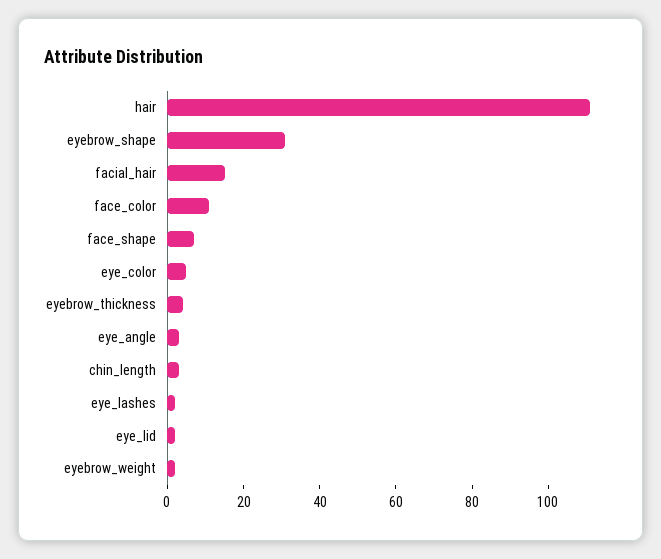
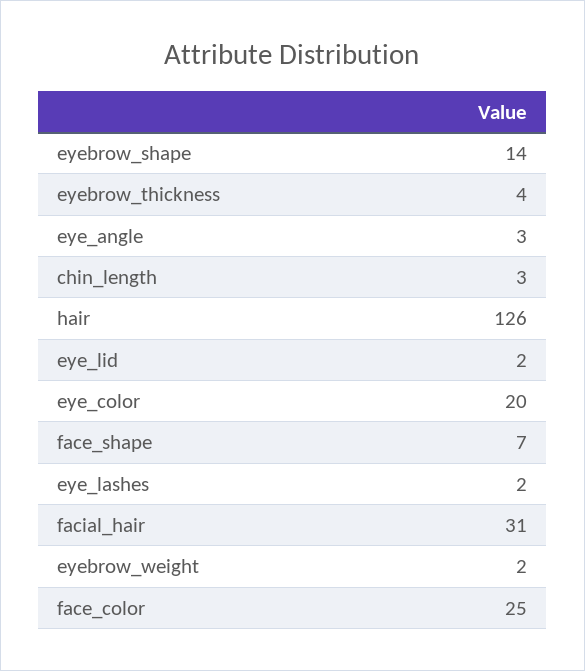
hair: 110 -> 126
eyebrow_shape: 30 -> 14
facial_hair: 15 -> 31
face_color: 10 -> 25
eye_color: 5 -> 20

